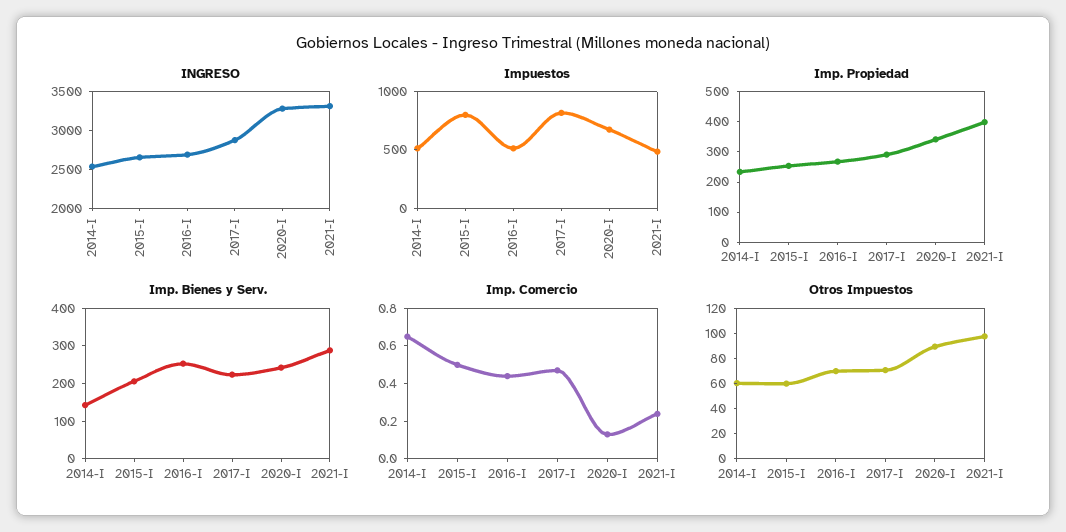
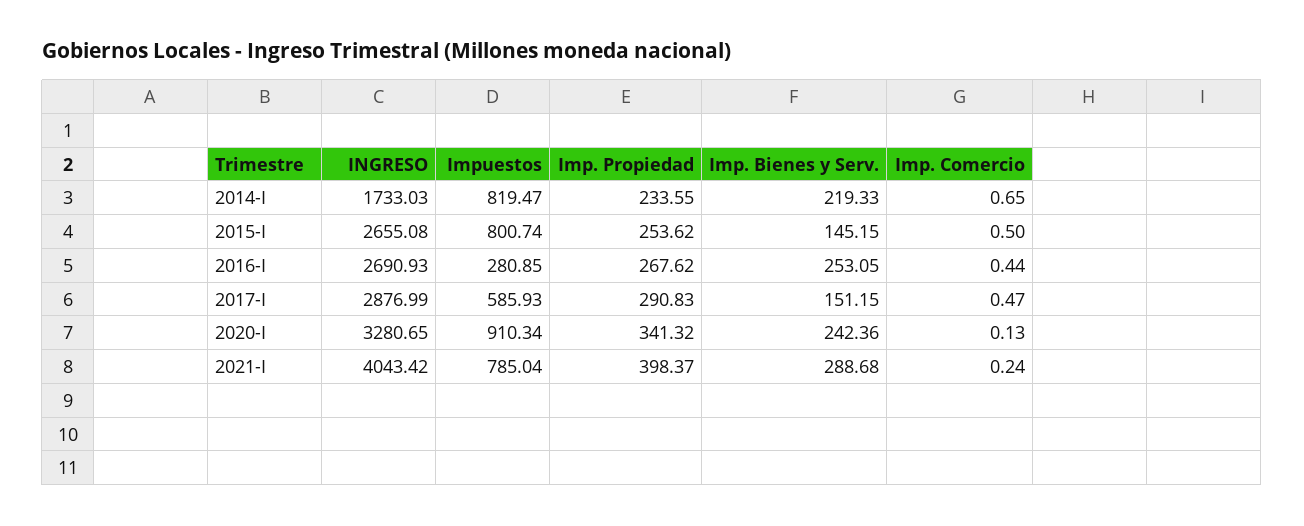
INGRESO, 2014-I: 2500 -> 1733.03
INGRESO, 2021-I: 3250 -> 4043.42
Impuestos, 2014-I: 500 -> 819.47
Impuestos, 2016-I: 500 -> 280.85
Impuestos, 2017-I: 800 -> 585.93
Impuestos, 2020-I: 700 -> 910.34
Impuestos, 2021-I: 500 -> 785.04
Imp. Bienes y Serv., 2014-I: 150 -> 219.33
Imp. Bienes y Serv., 2015-I: 200 -> 145.15
Imp. Bienes y Serv., 2017-I: 225 -> 151.15
Otros Impuestos, 2014-I: 60 -> none
Otros Impuestos, 2015-I: 60 -> none
Otros Impuestos, 2016-I: 70 -> none
Otros Impuestos, 2017-I: 70 -> none
Otros Impuestos, 2020-I: 90 -> none
Otros Impuestos, 2021-I: 100 -> none

